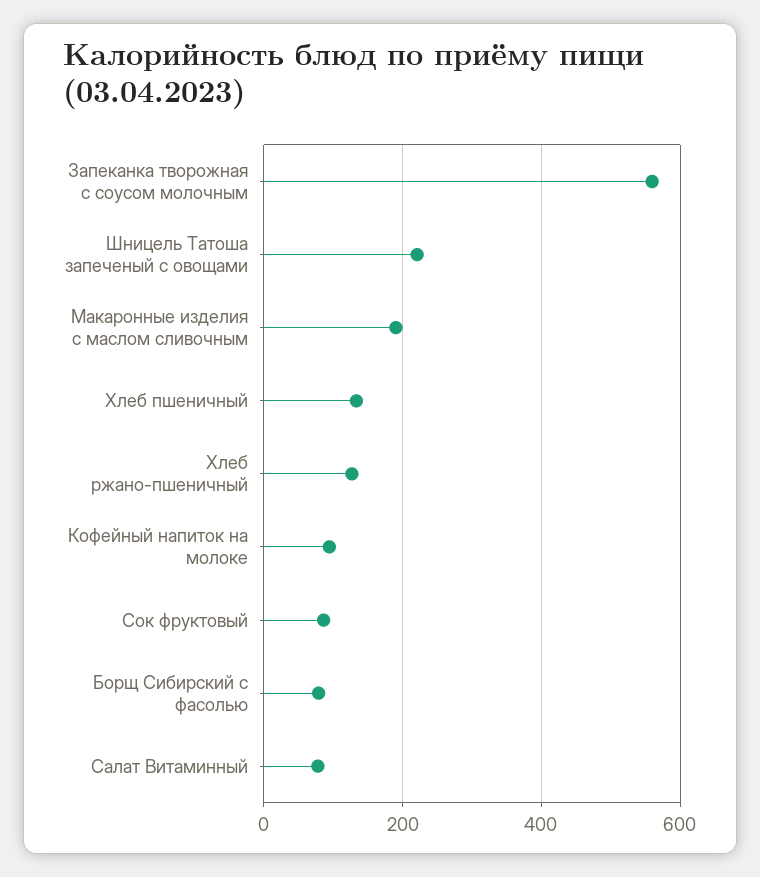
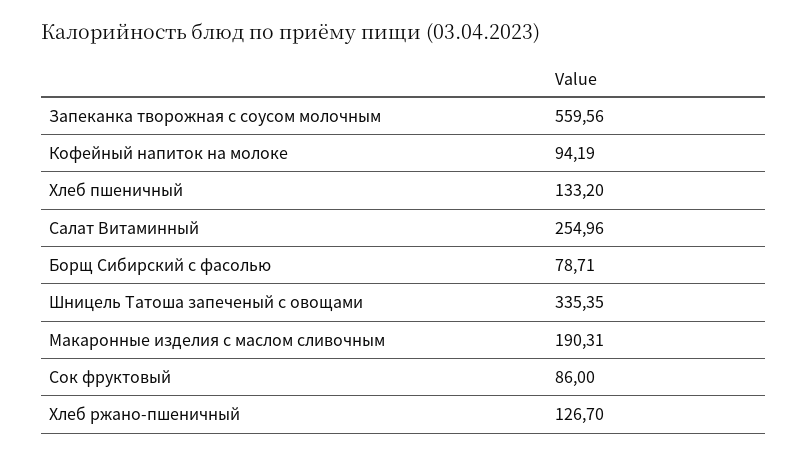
Шницель Татоша запеченый с овощами: 220 -> 335.35
Салат Витаминный: 80 -> 254.96

